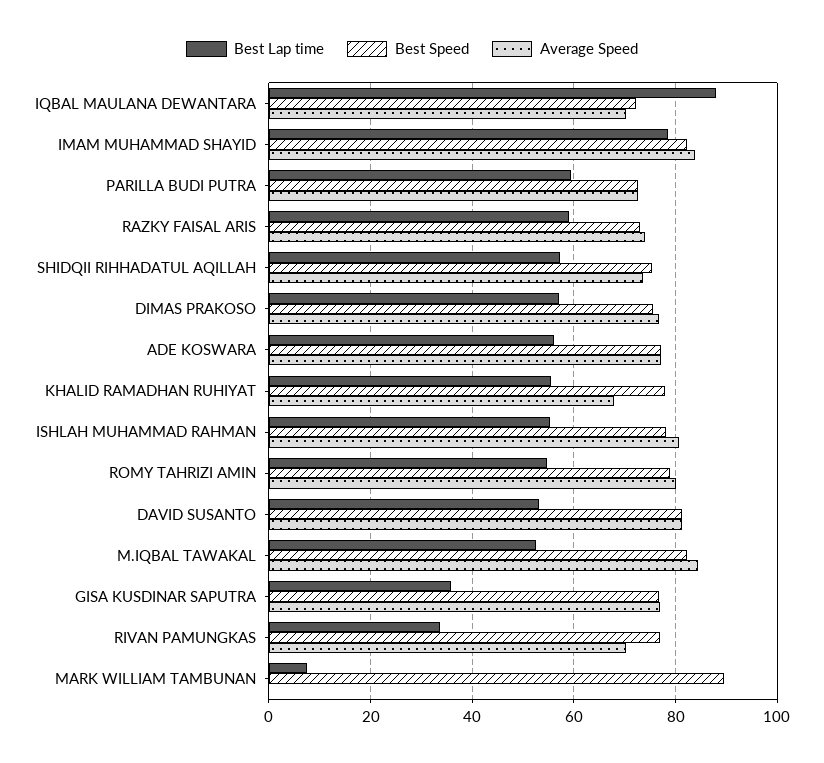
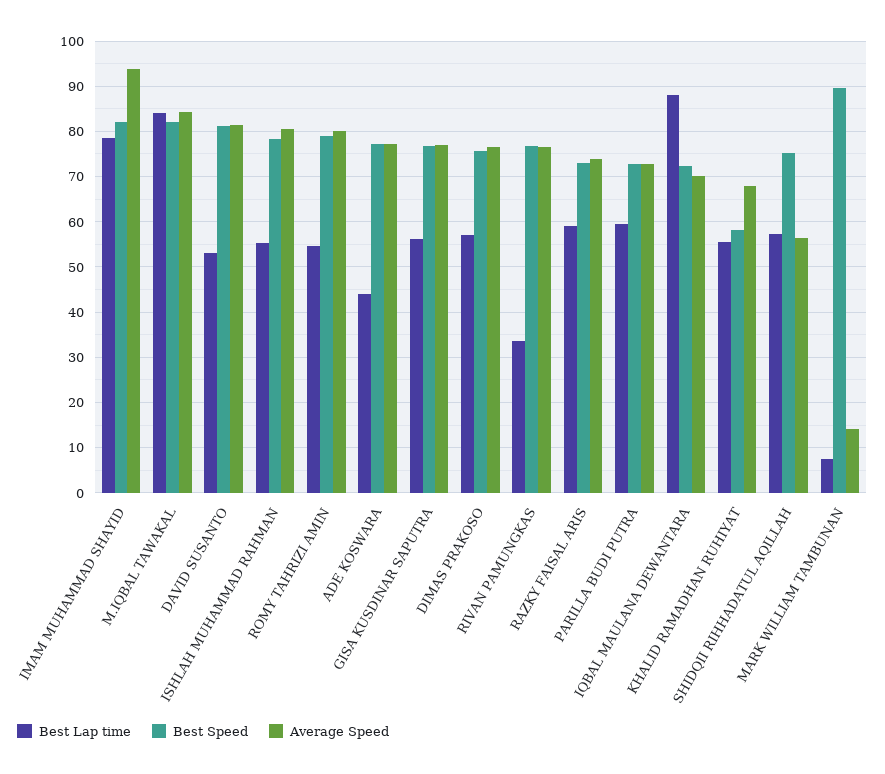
Average Speed, IMAM MUHAMMAD SHAYID: 84 -> 94
Average Speed, SHIDQII RIHHADATUL AQILLAH: 74 -> 56
Best Lap time, ADE KOSWARA: 56 -> 44
Best Speed, KHALID RAMADHAN RUHIYAT: 78 -> 58
Best Lap time, M.IQBAL TAWAKAL: 52 -> 84
Best Lap time, GISA KUSDINAR SAPUTRA: 36 -> 56
Average Speed, RIVAN PAMUNGKAS: 70 -> 76
Average Speed, MARK WILLIAM TAMBUNAN: 0 -> 14

